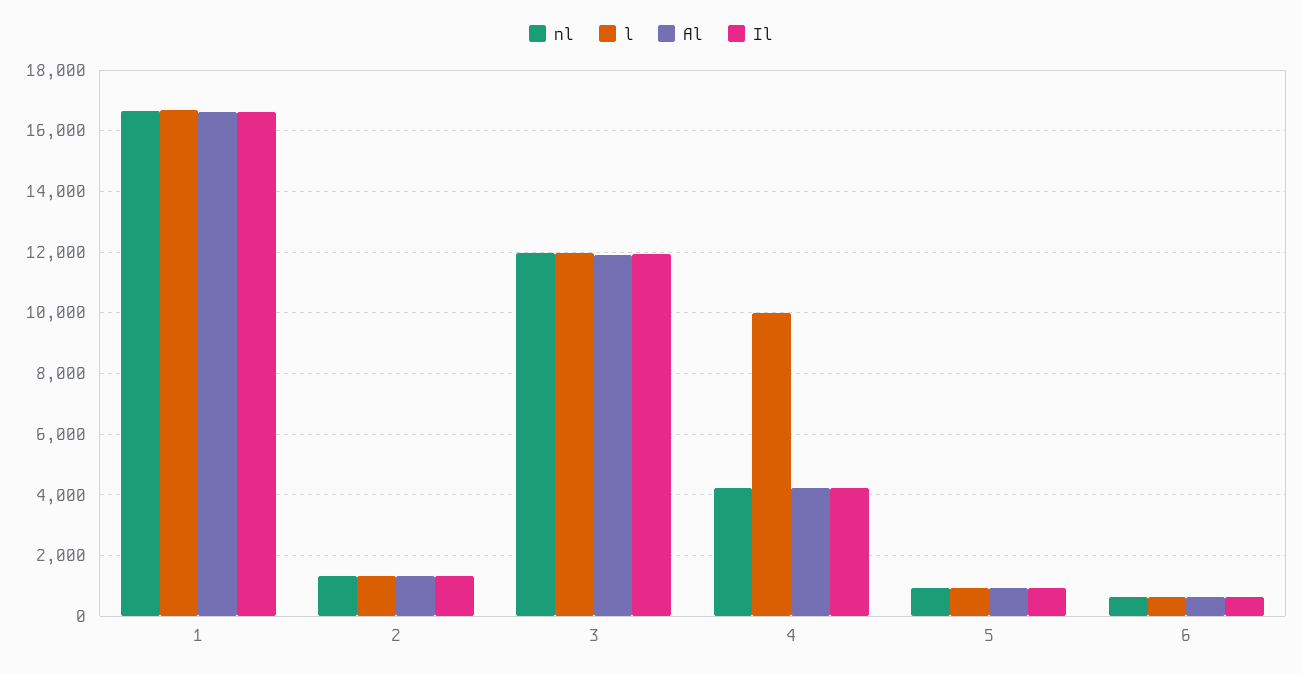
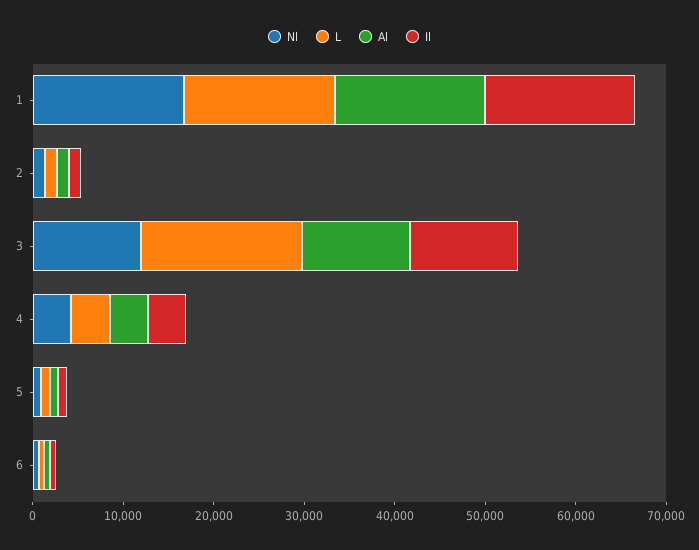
l, 3: 12000 -> 18000
l, 4: 10000 -> 4000

